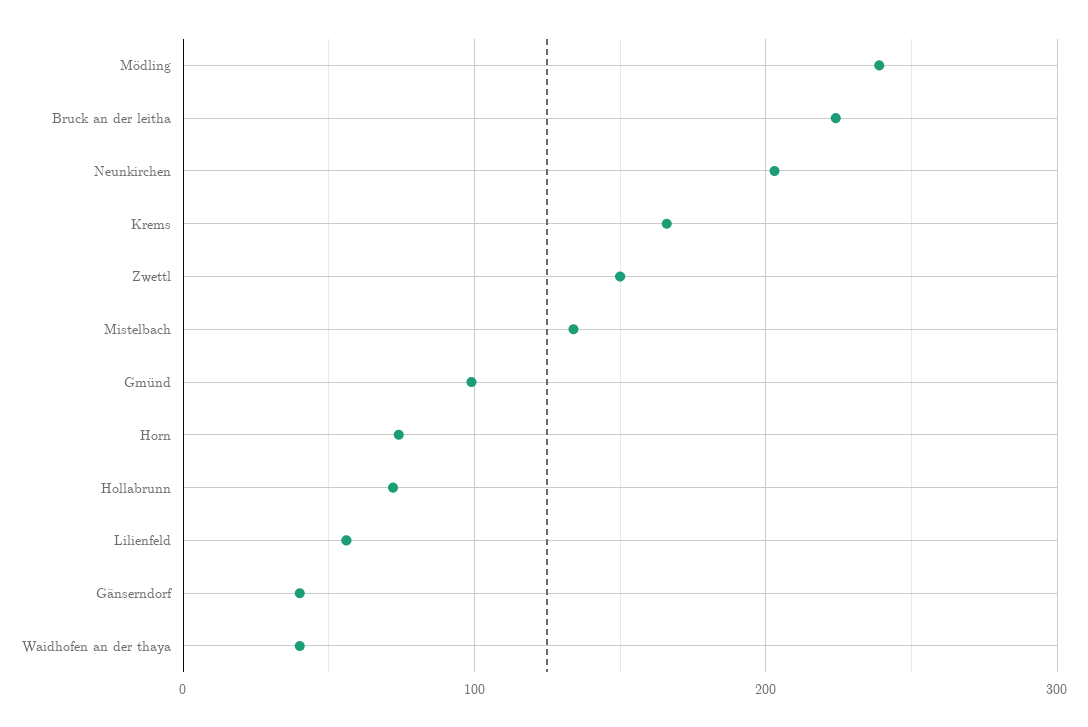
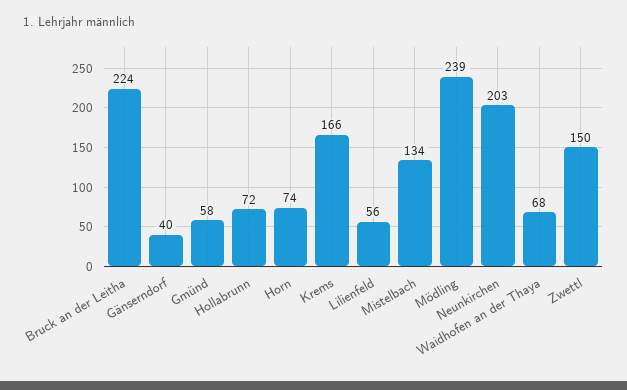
Gmünd: 100 -> 58
Waidhofen an der thaya: 40 -> 68

